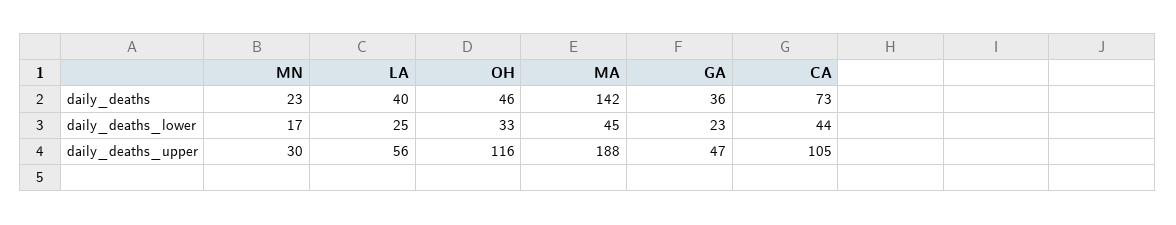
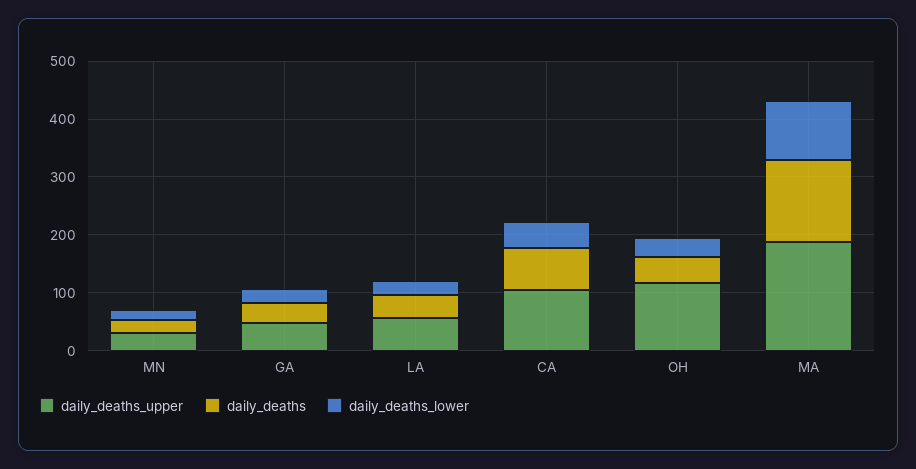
daily_deaths_lower, MA: 45 -> 100

